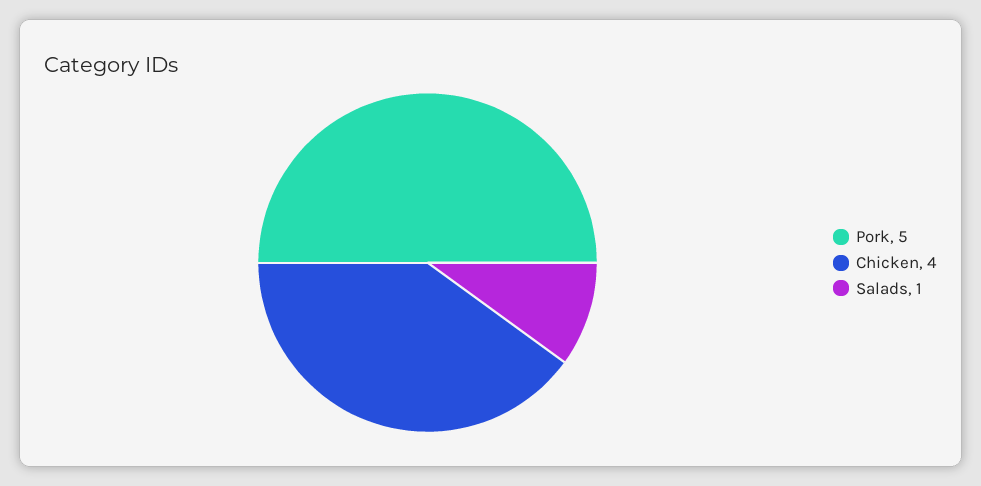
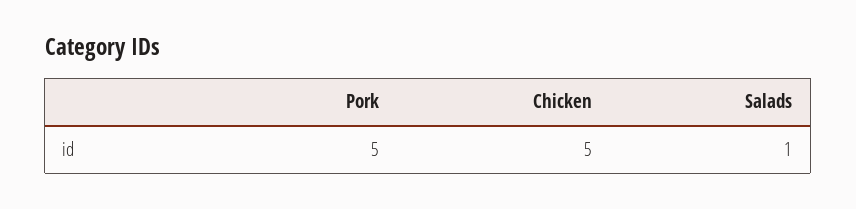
Chicken: 4 -> 5

